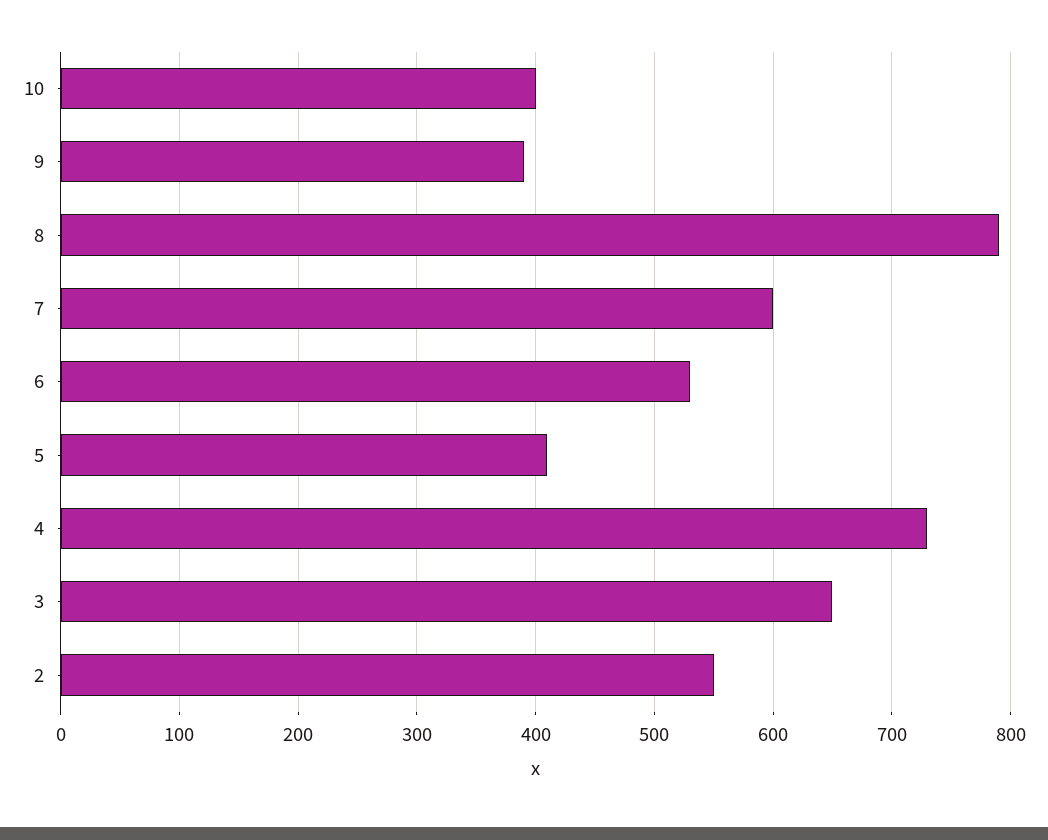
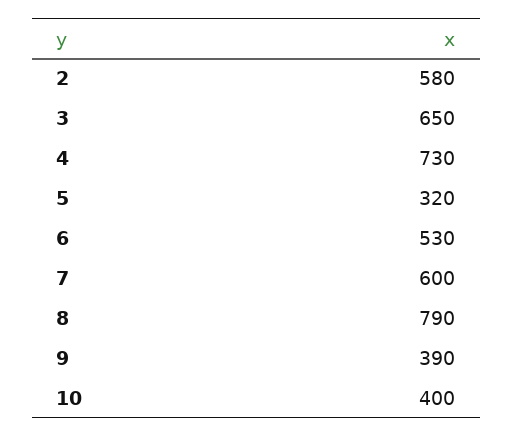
5: 410 -> 320
2: 550 -> 580

